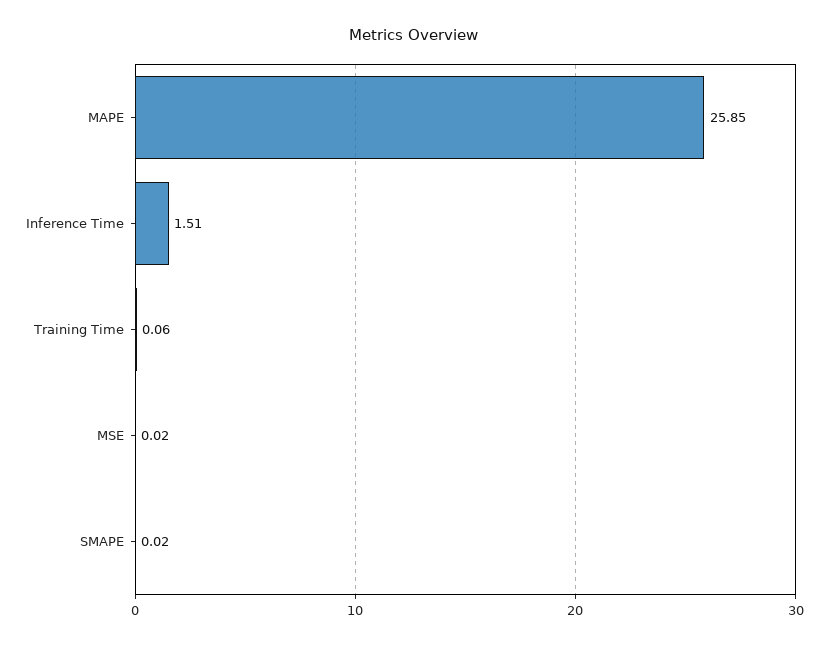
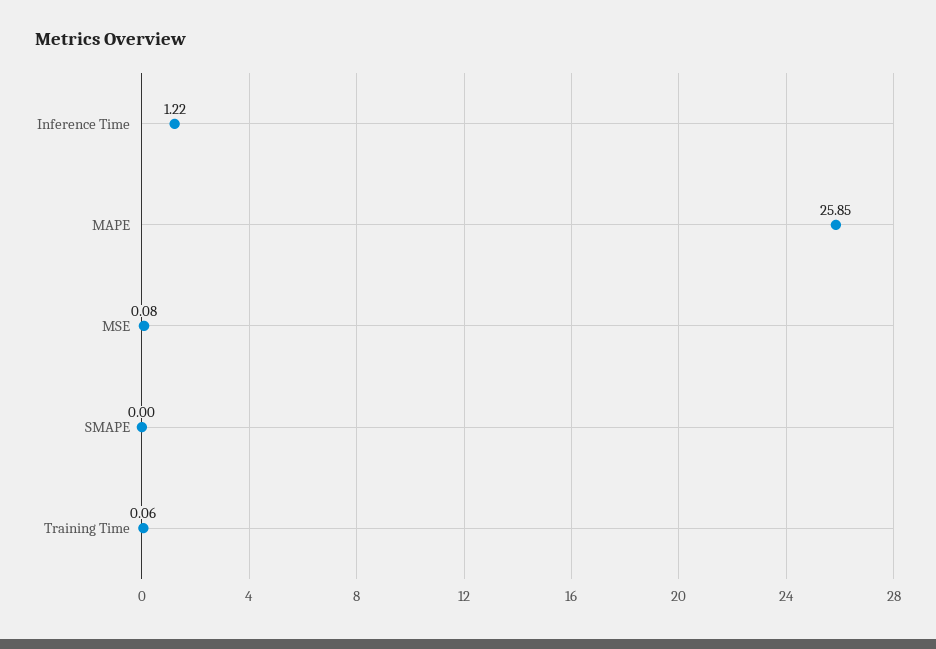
Inference Time: 1.51 -> 1.22
MSE: 0.02 -> 0.08
SMAPE: 0.02 -> 0

